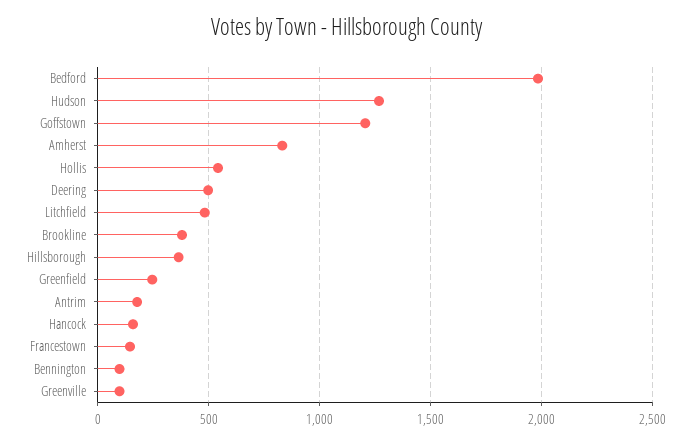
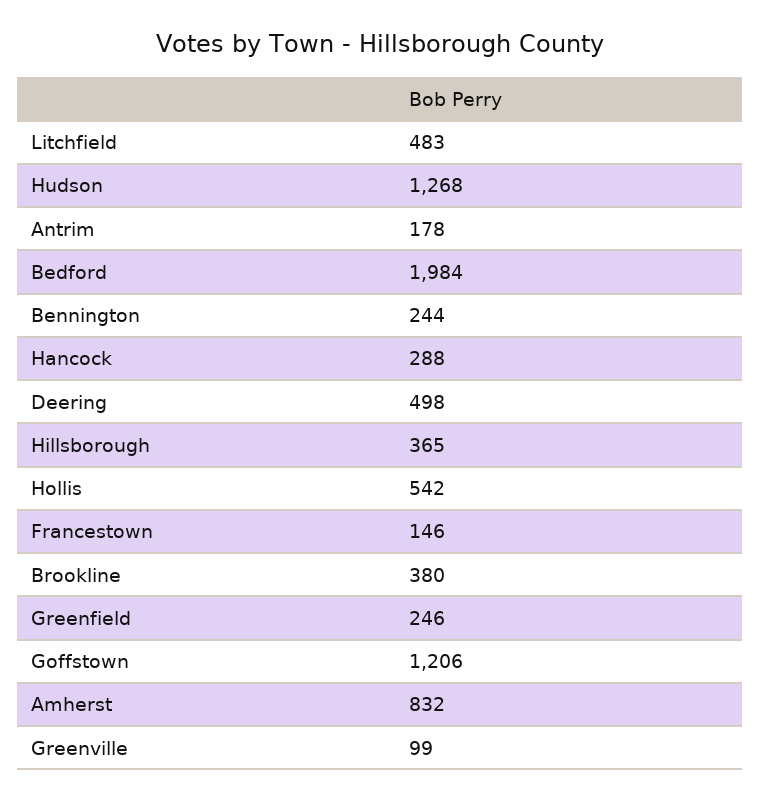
Hancock: 150 -> 288
Bennington: 100 -> 244

